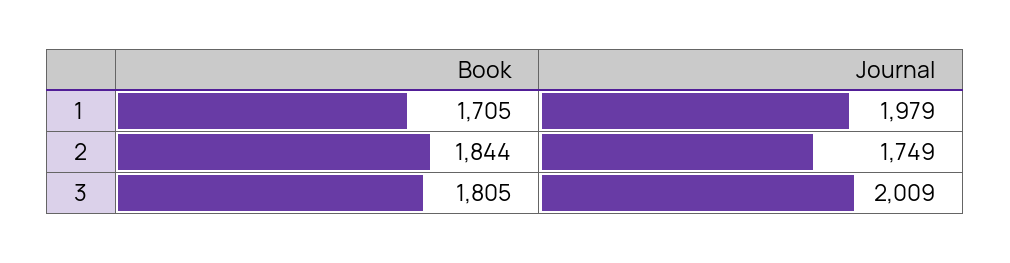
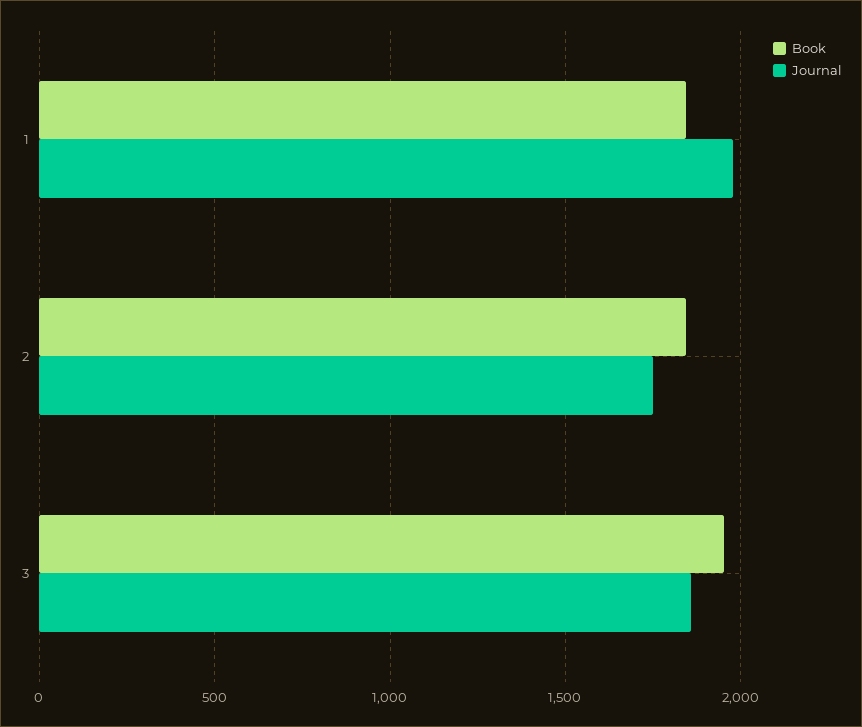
Book, 1: 1705 -> 1850
Book, 3: 1805 -> 1950
Journal, 3: 2009 -> 1850

